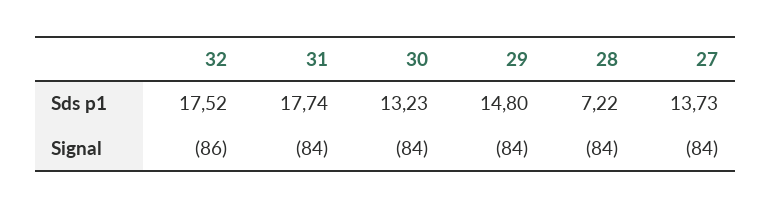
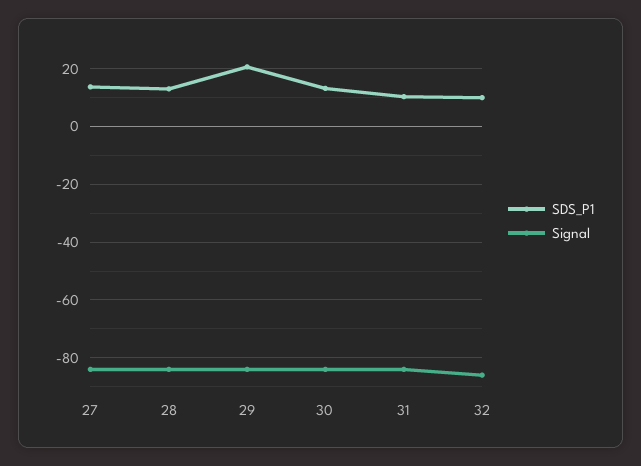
Sds p1, 32: 17.52 -> 10
Sds p1, 31: 17.74 -> 10
Sds p1, 29: 14.8 -> 20
Sds p1, 28: 7.22 -> 12.5

